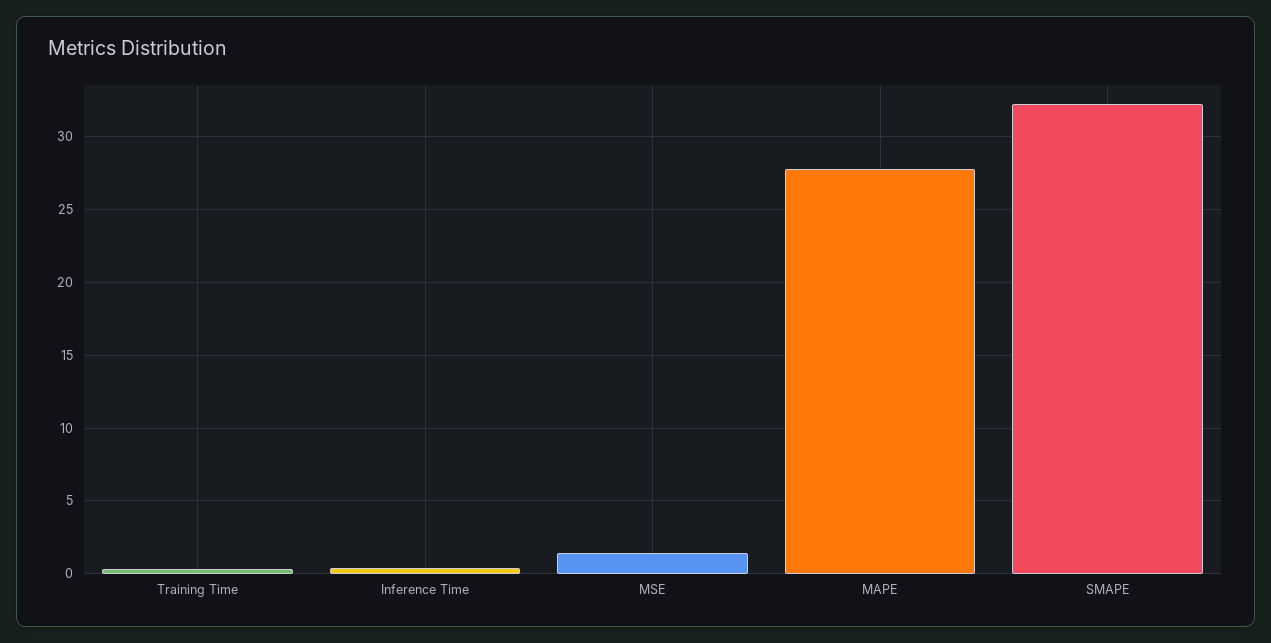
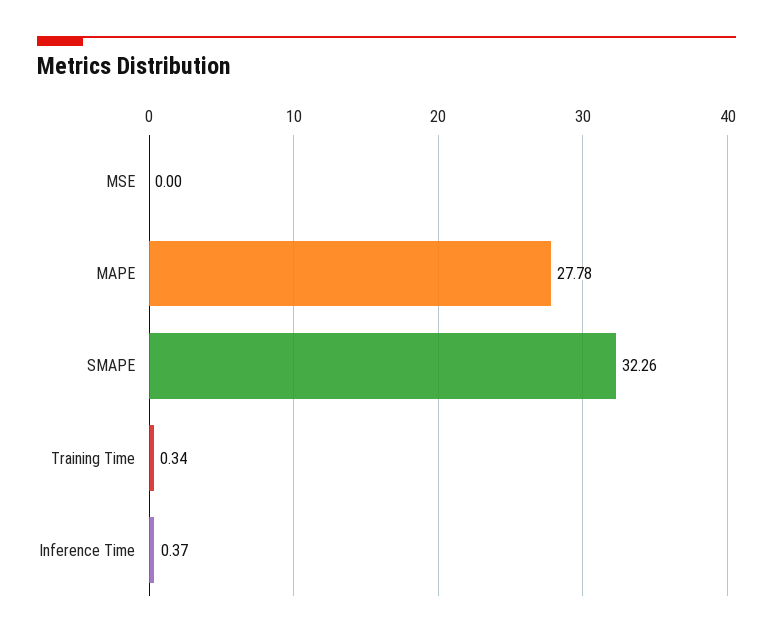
MSE: 1.5 -> 0

